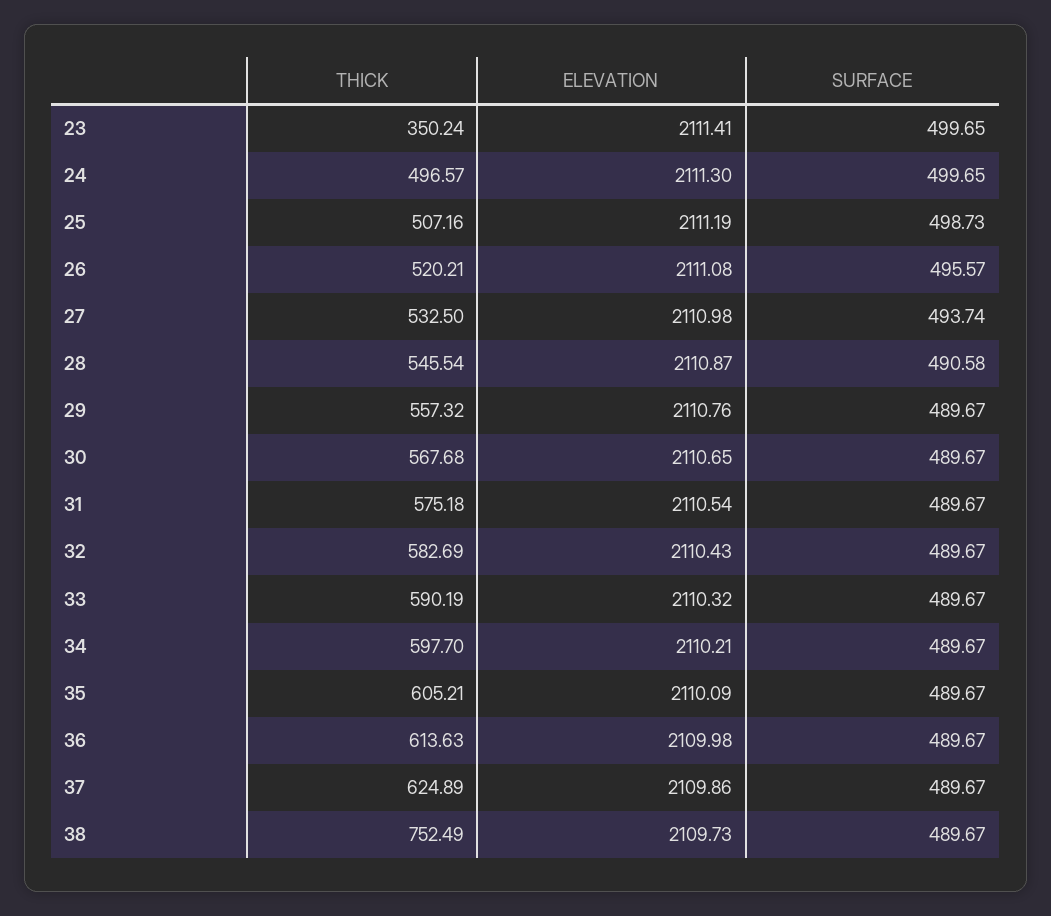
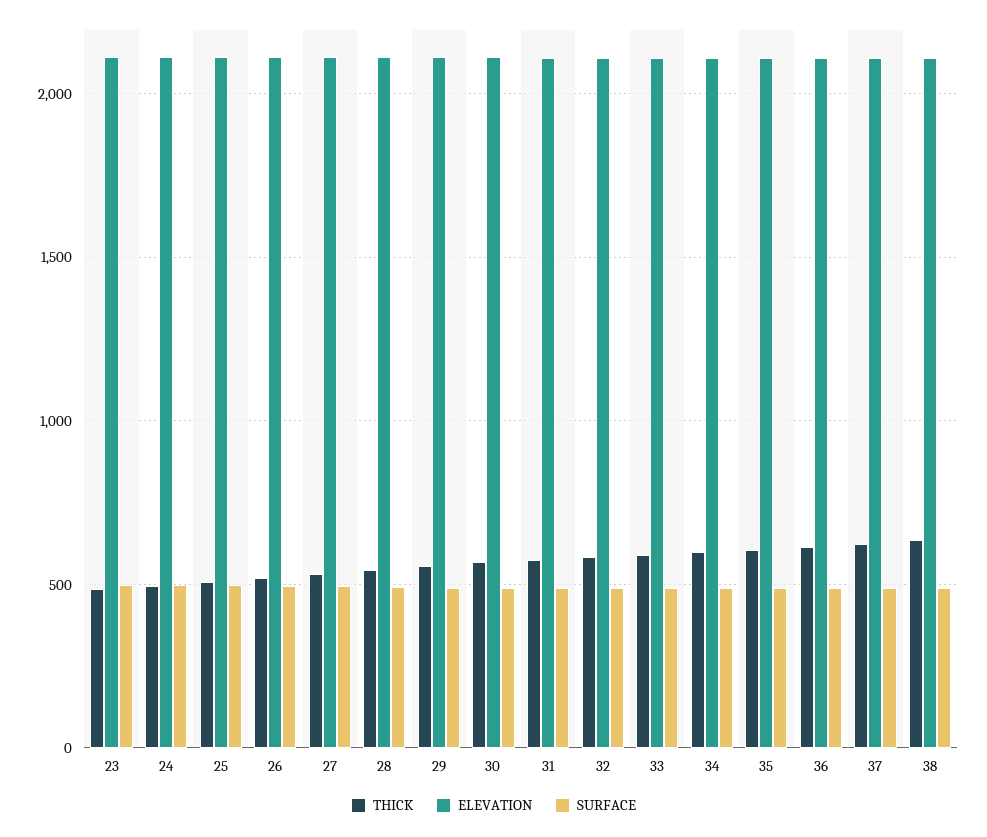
THICK, 23: 350.24 -> 500
THICK, 38: 752.49 -> 650

